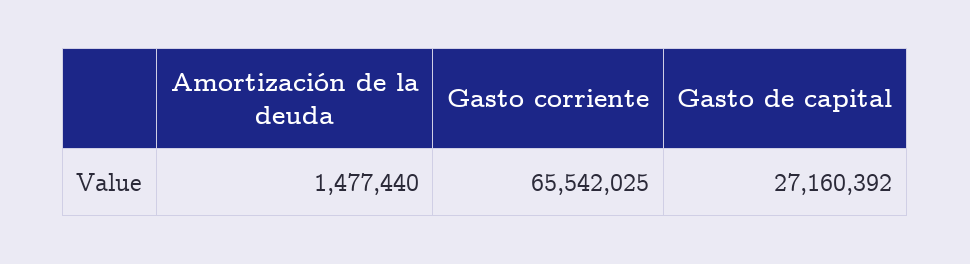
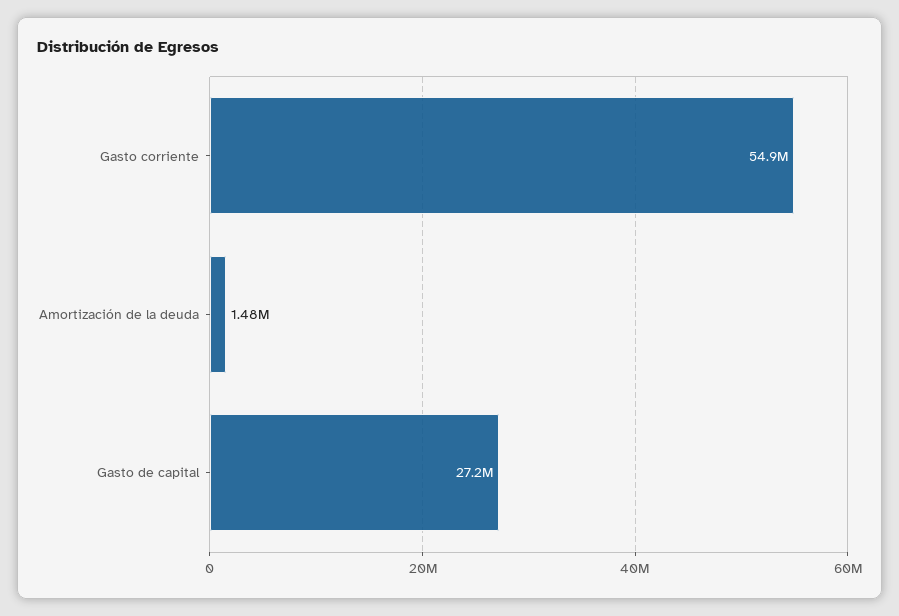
Gasto corriente: 65542025 -> 54900000

